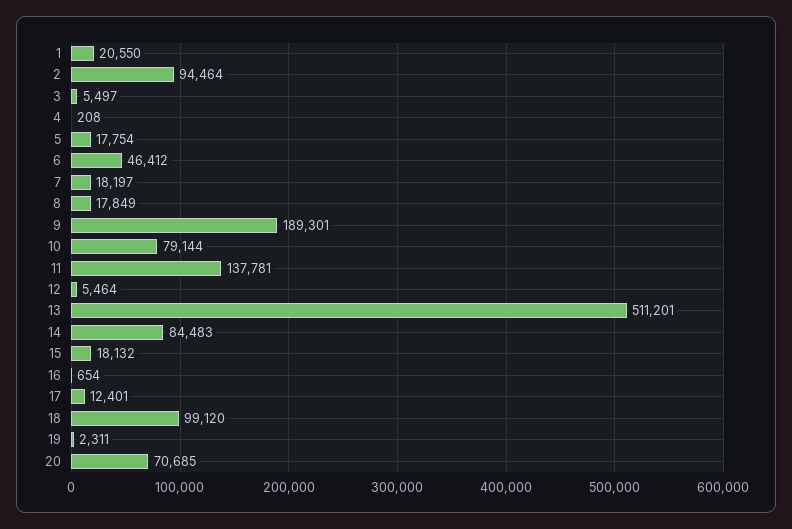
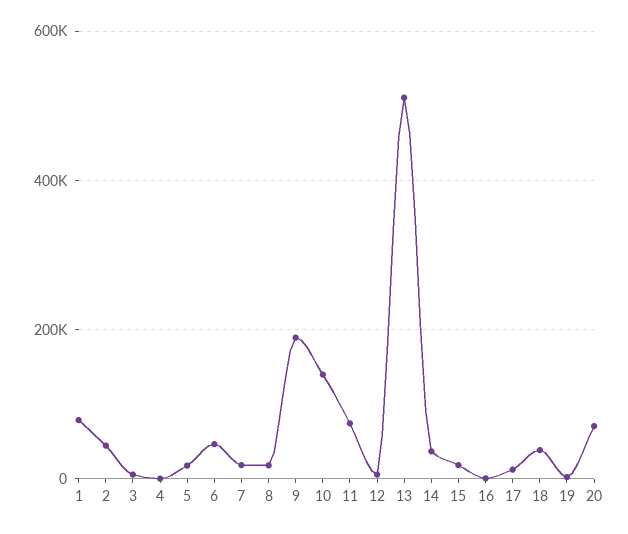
1: 20550 -> 80000
2: 94464 -> 40000
10: 79144 -> 140000
11: 137781 -> 80000
14: 84483 -> 40000
18: 99120 -> 40000

